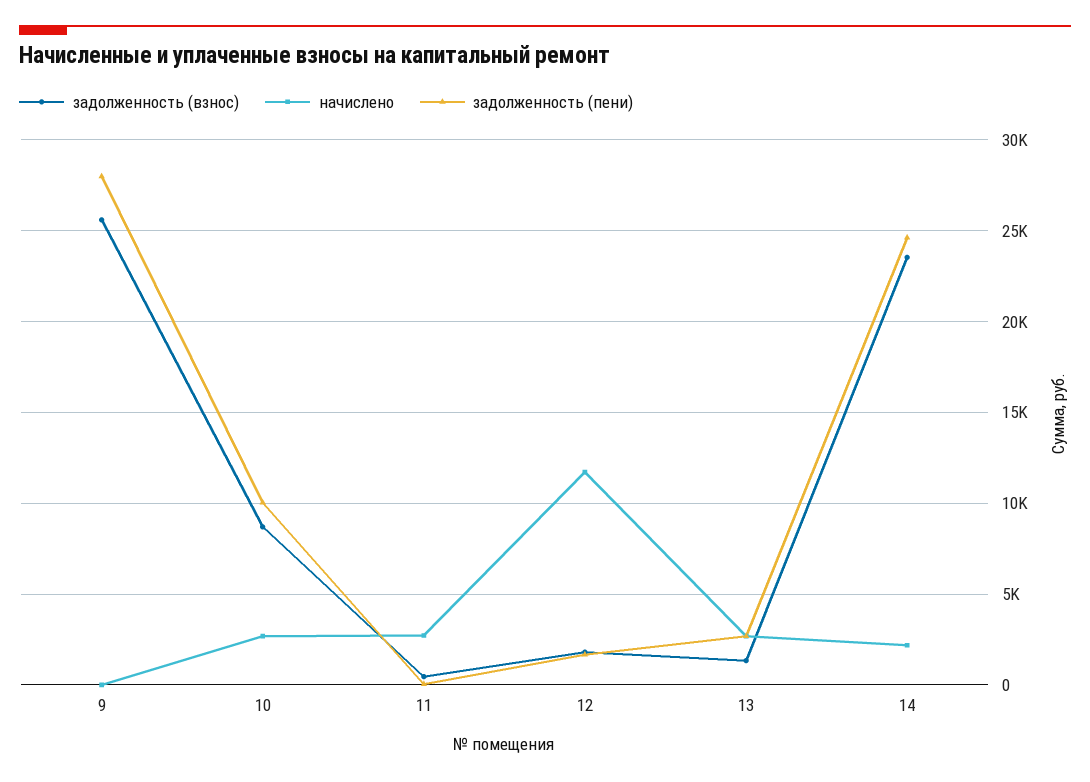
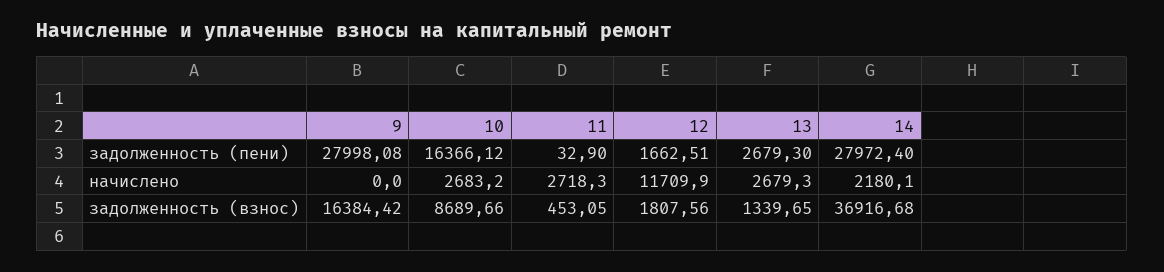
задолженность (взнос), 9: 25500 -> 16384.42
задолженность (пени), 10: 10000 -> 16366.12
задолженность (взнос), 14: 23500 -> 36916.68
задолженность (пени), 14: 24500 -> 27972.4

